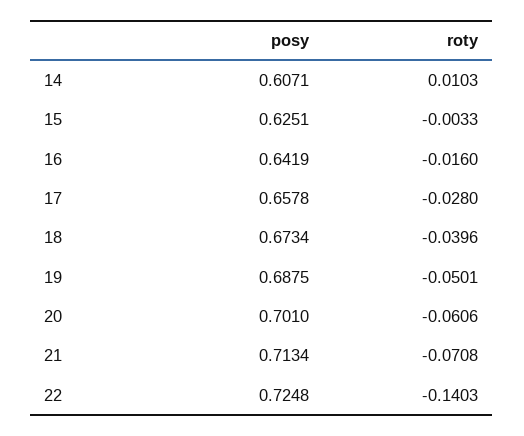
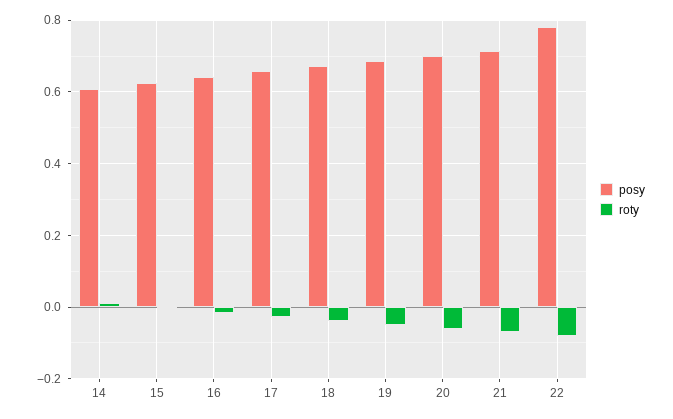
posy, 22: 0.7248 -> 0.78
roty, 22: -0.1403 -> -0.08

